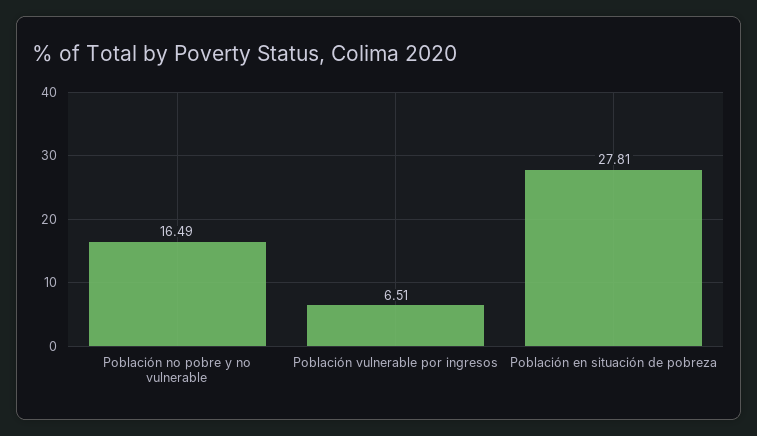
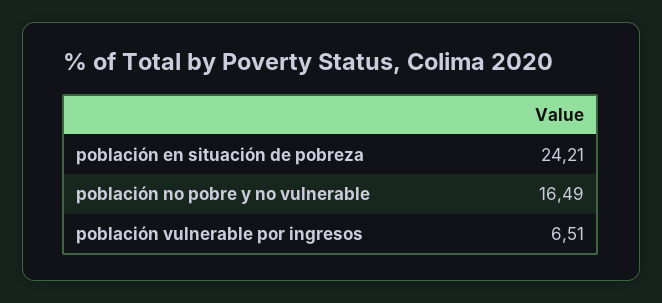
Población en situación de pobreza: 27.81 -> 24.21

